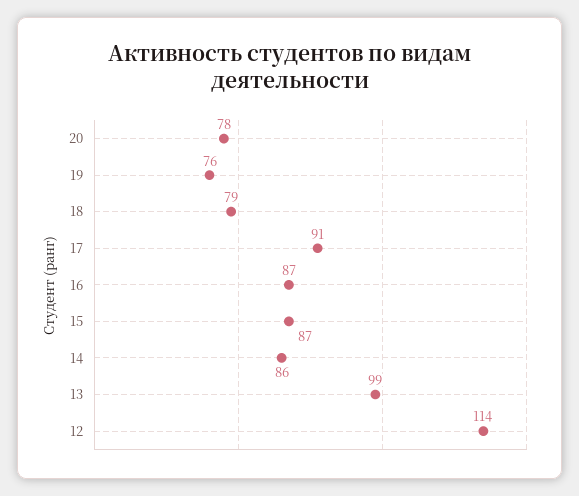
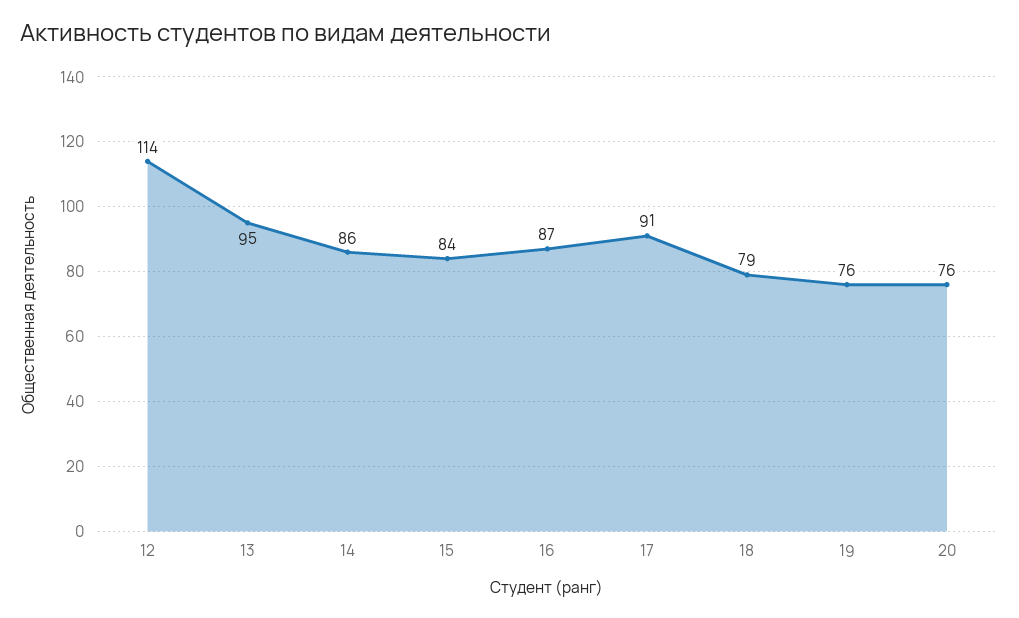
20: 78 -> 76
15: 87 -> 84
13: 99 -> 95

